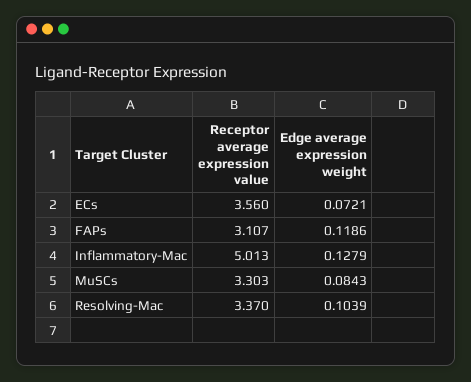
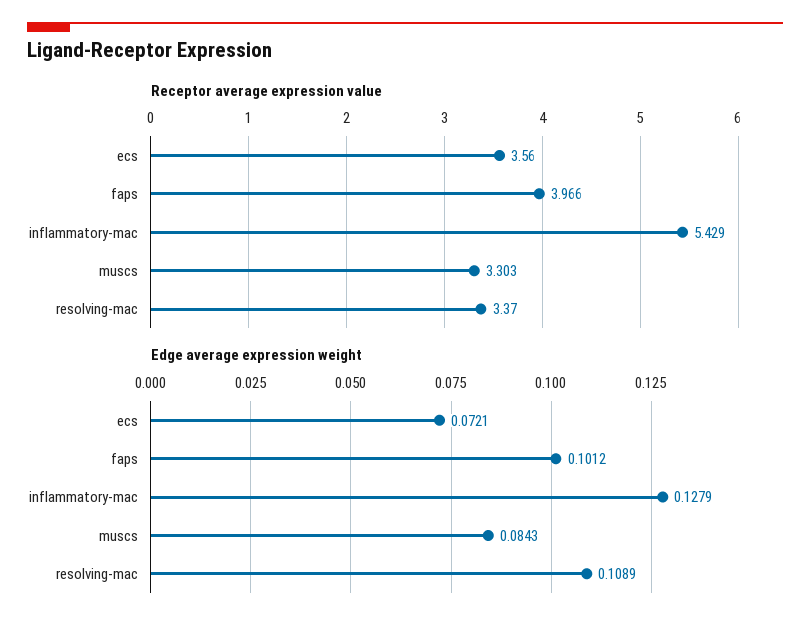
Receptor average expression value, FAPs: 3.107 -> 3.966
Edge average expression weight, FAPs: 0.1186 -> 0.1012
Receptor average expression value, Inflammatory-Mac: 5.013 -> 5.429
Edge average expression weight, Resolving-Mac: 0.1039 -> 0.1089

